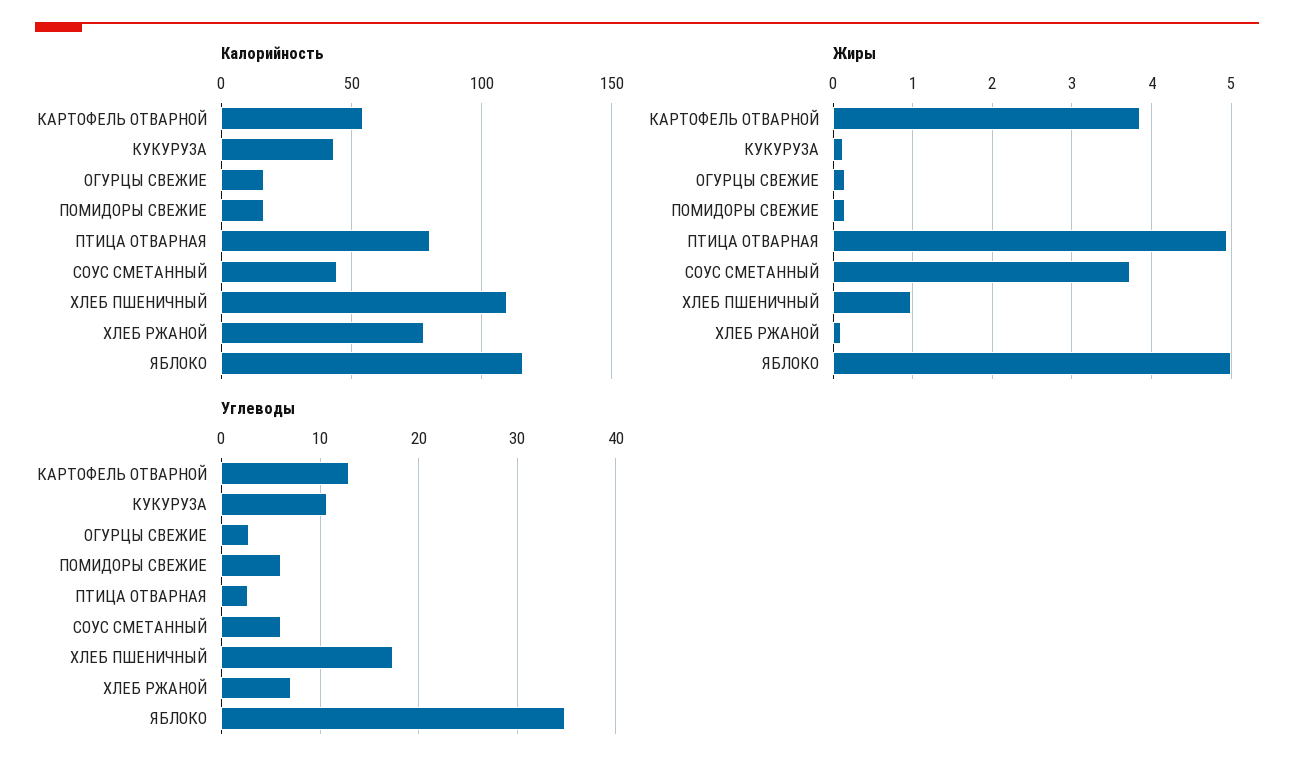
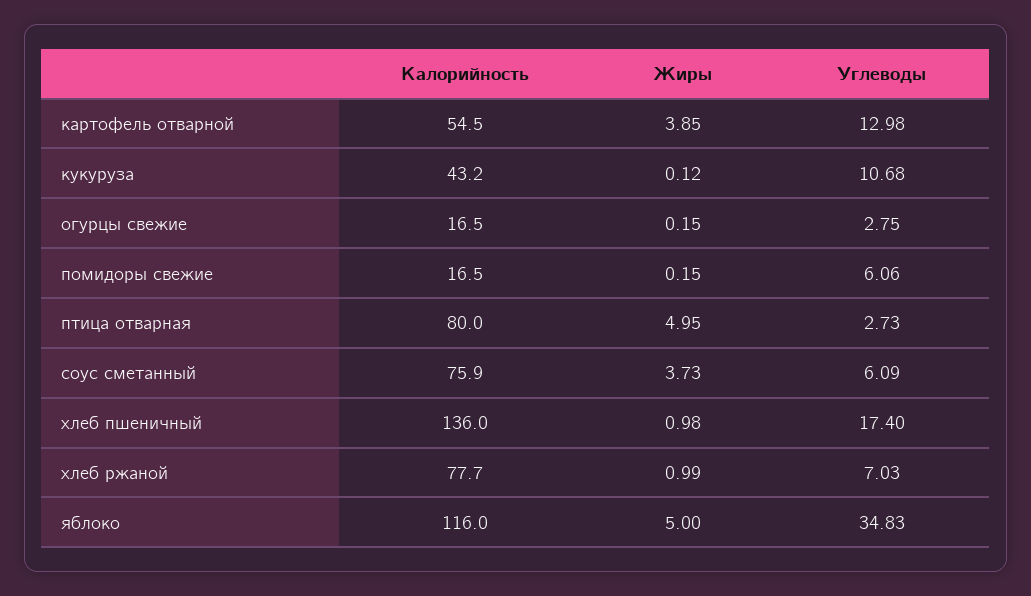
Калорийность, СОУС СМЕТАННЫЙ: 45 -> 75.9
Калорийность, ХЛЕБ ПШЕНИЧНЫЙ: 110 -> 136
Жиры, ХЛЕБ РЖАНОЙ: 0.1 -> 0.99

